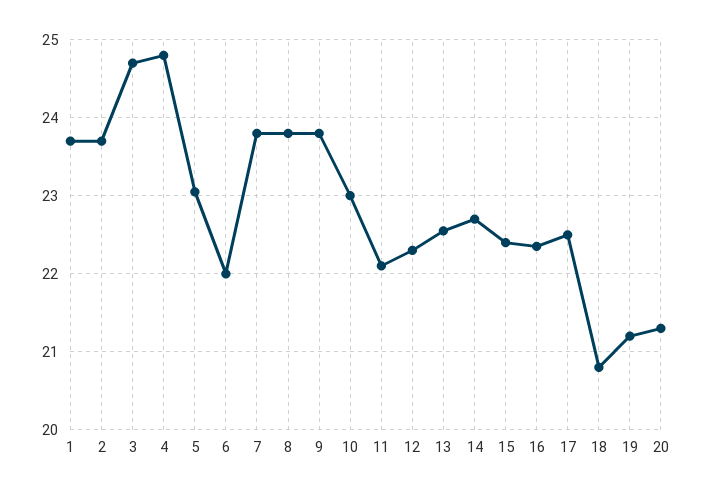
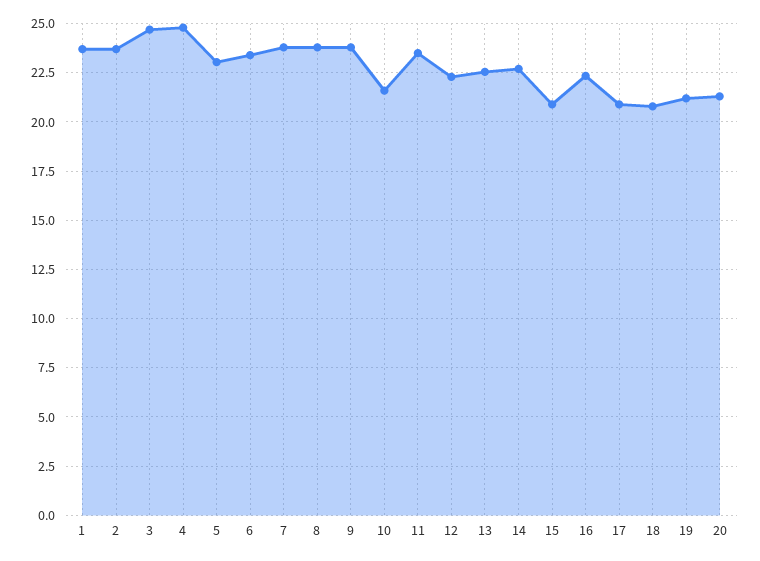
6: 22 -> 23.5
10: 23 -> 21.5
11: 22.1 -> 23.5
15: 22.4 -> 21
17: 22.5 -> 21

